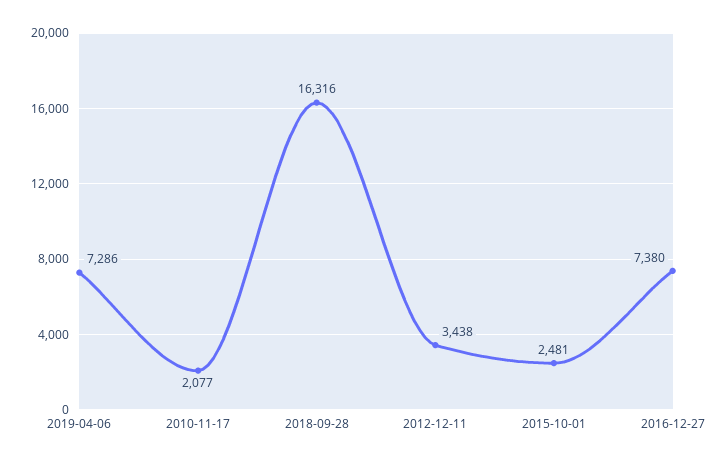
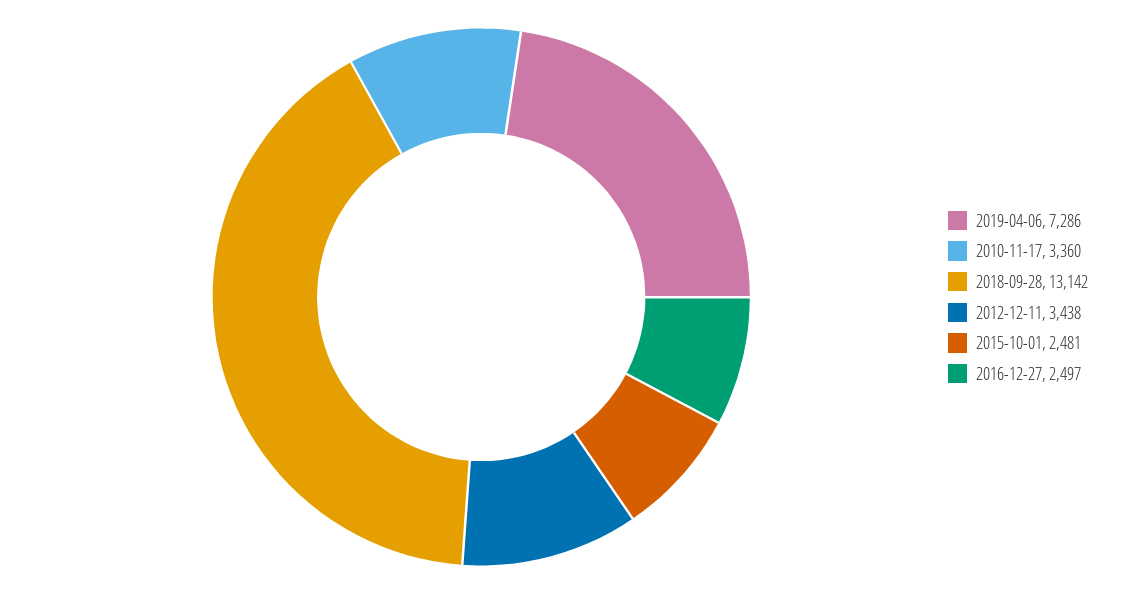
2010-11-17: 2077 -> 3360
2018-09-28: 16316 -> 13142
2016-12-27: 7380 -> 2497

